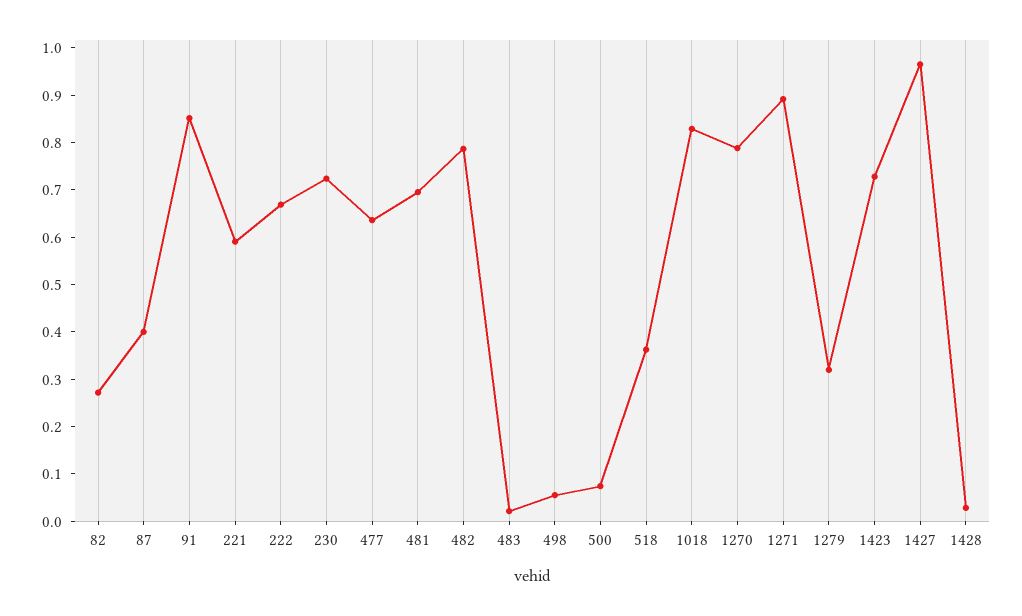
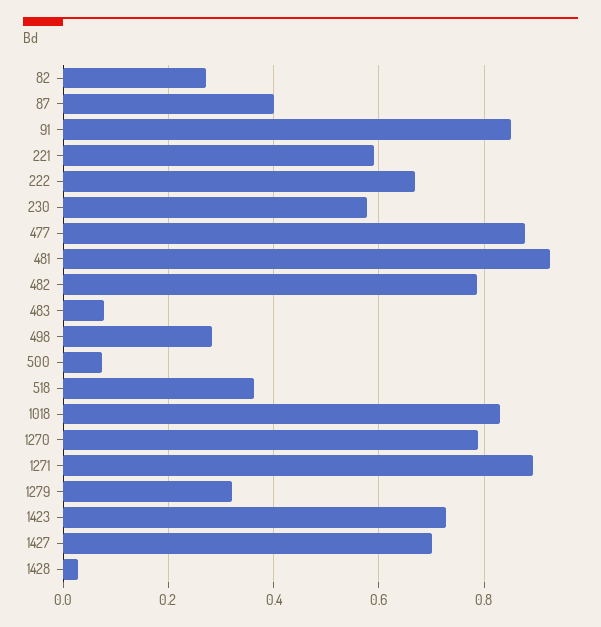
230: 0.72 -> 0.58
477: 0.64 -> 0.88
481: 0.7 -> 0.92
483: 0.02 -> 0.08
498: 0.06 -> 0.28
1427: 0.96 -> 0.7

